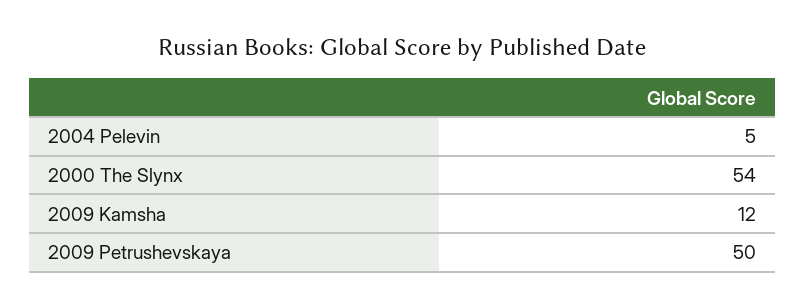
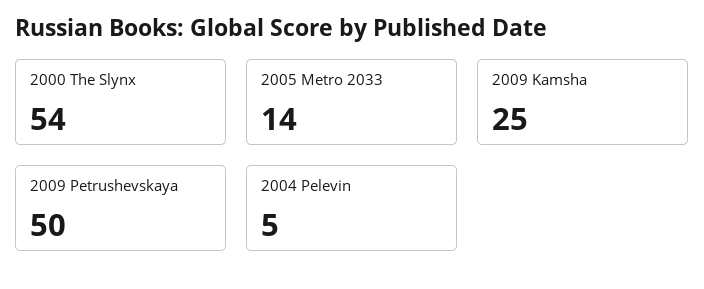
2009 Kamsha: 12 -> 25
2005 Metro 2033: none -> 14

